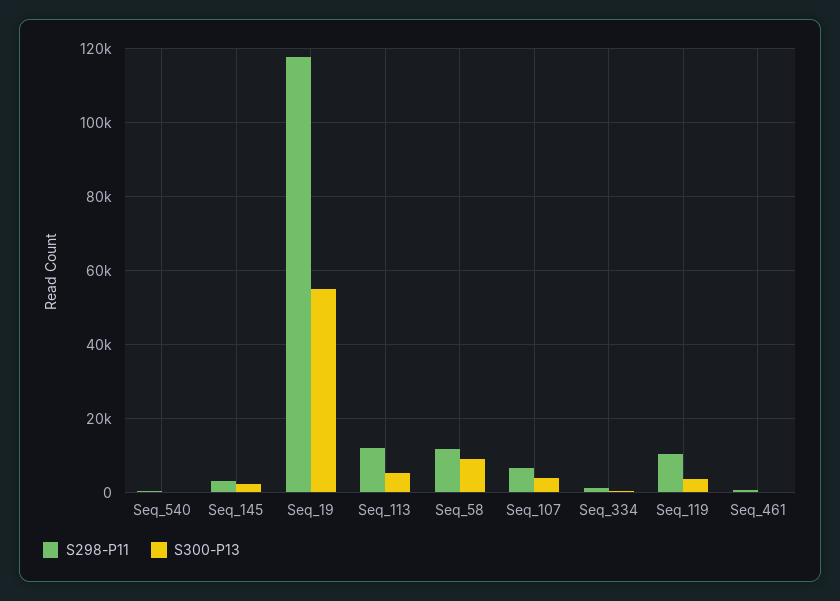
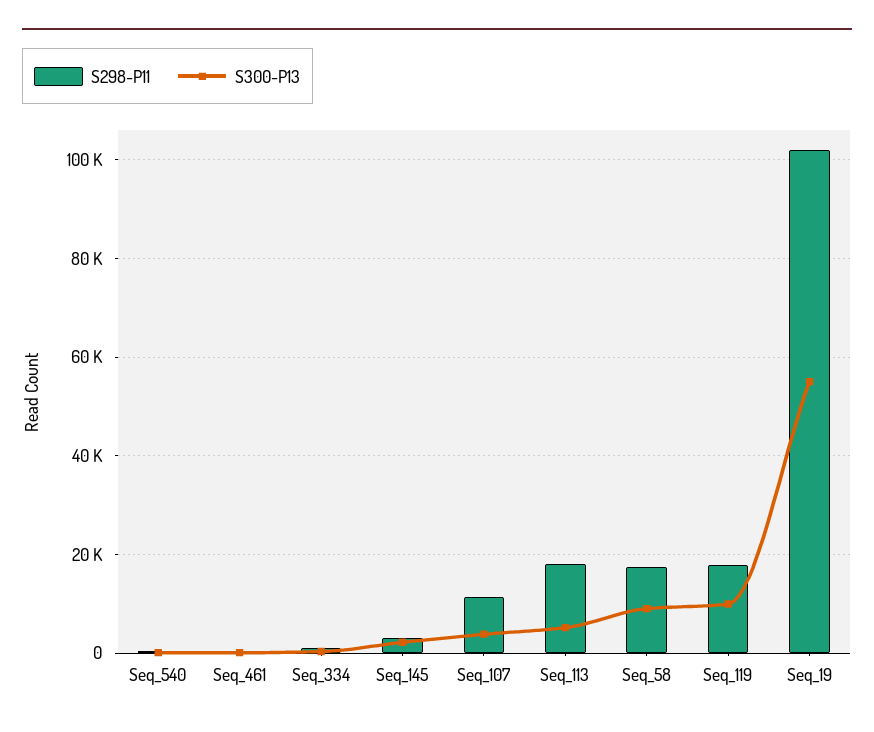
S298-P11, Seq_19: 118000 -> 102000
S298-P11, Seq_113: 12000 -> 18000
S298-P11, Seq_58: 12000 -> 18000
S298-P11, Seq_107: 6000 -> 12000
S298-P11, Seq_119: 10000 -> 18000
S300-P13, Seq_119: 4000 -> 10000

